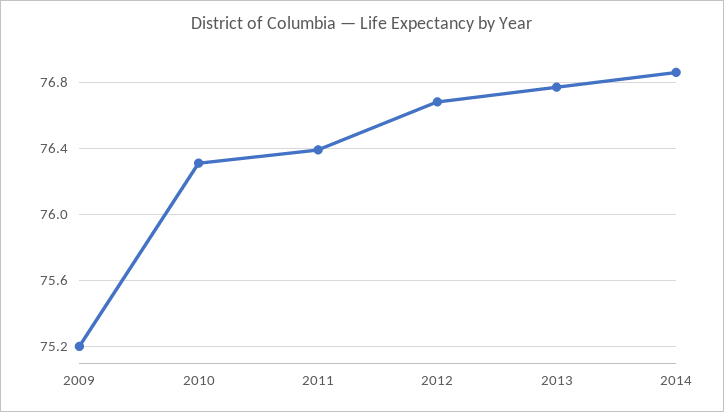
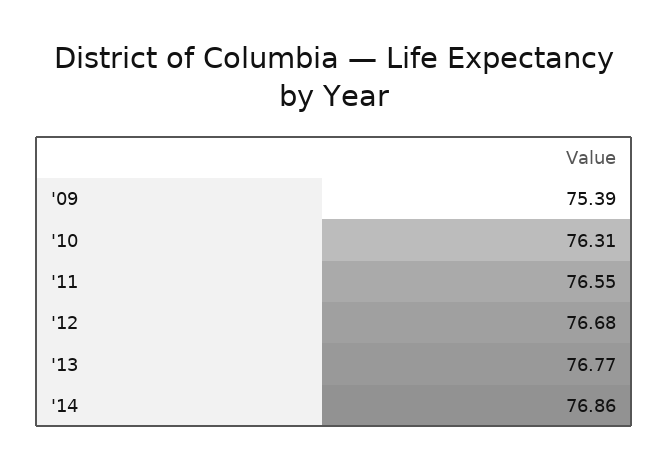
2009: 75.2 -> 75.39
2011: 76.4 -> 76.55

